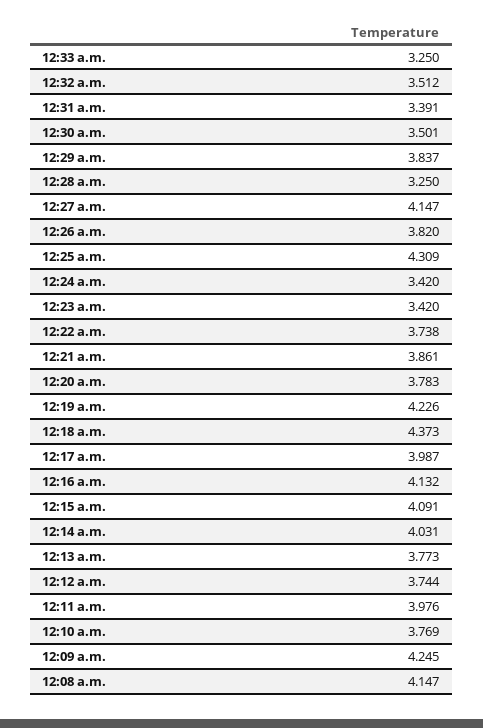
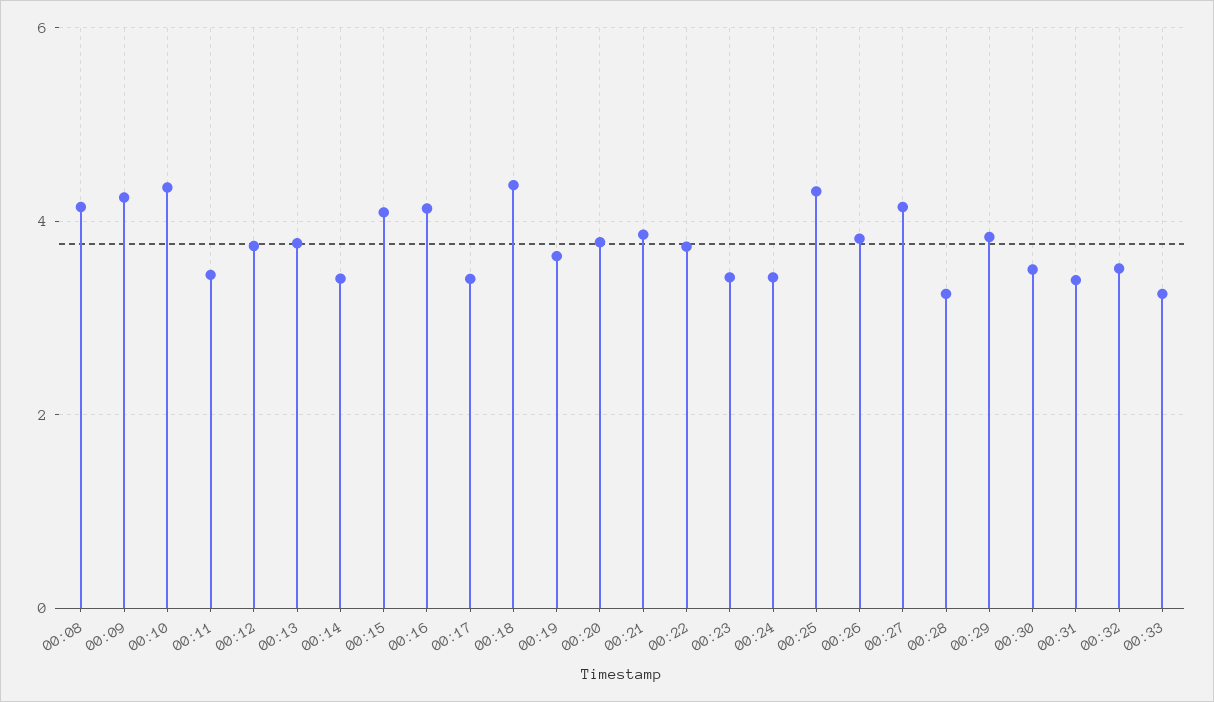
12:19 a.m.: 4.226 -> 3.6
12:17 a.m.: 3.987 -> 3.4
12:14 a.m.: 4.031 -> 3.4
12:11 a.m.: 3.976 -> 3.4
12:10 a.m.: 3.769 -> 4.4

